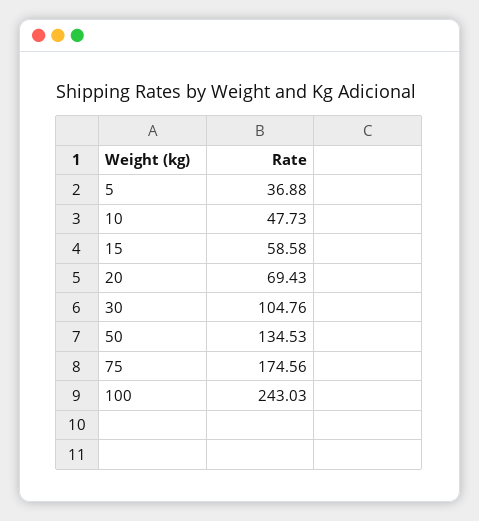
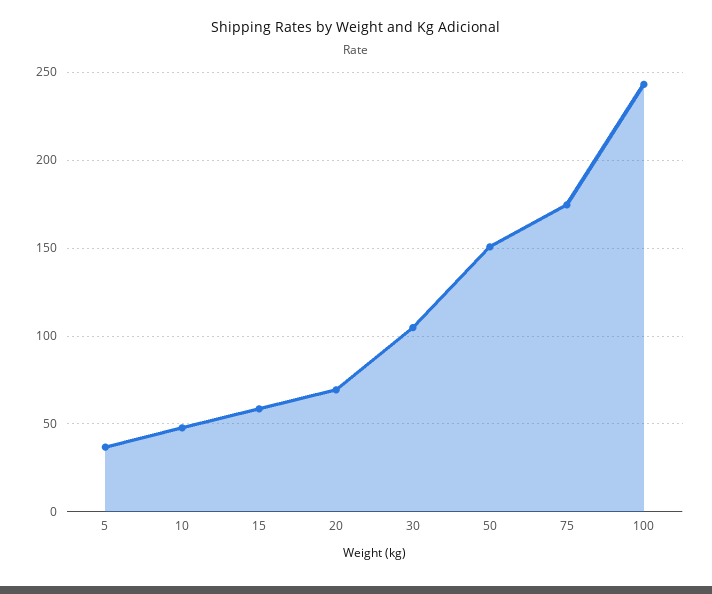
50: 134.53 -> 150

